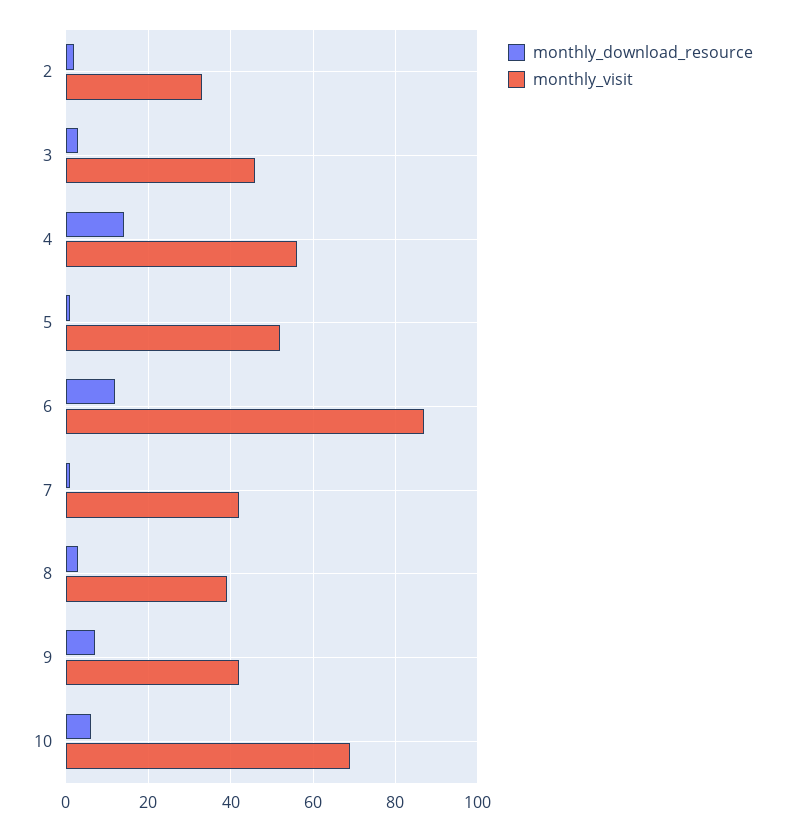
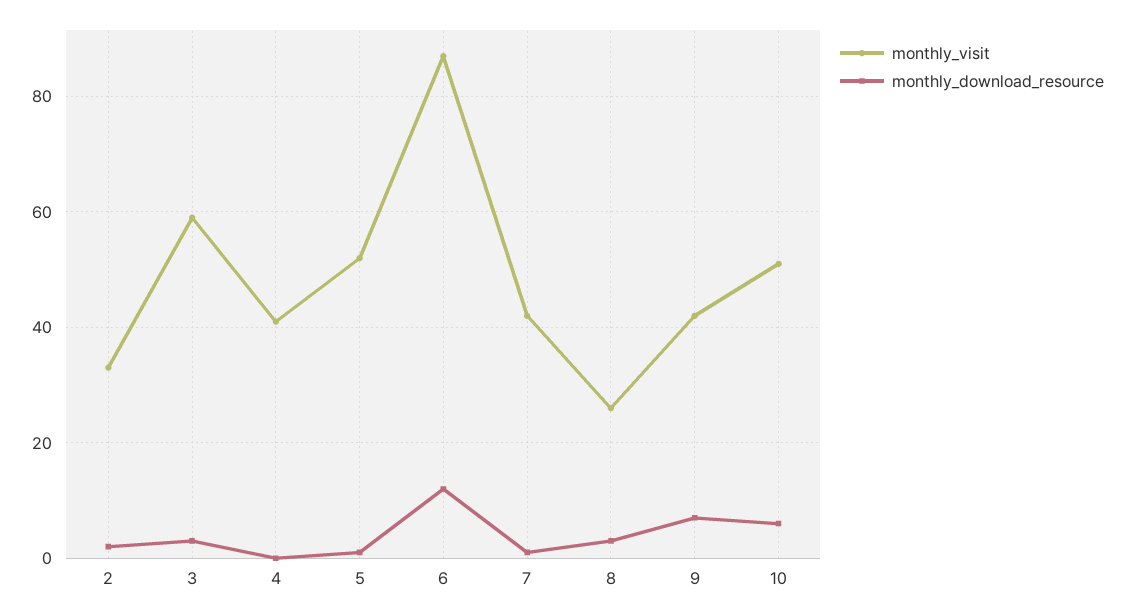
monthly_visit, 3: 45 -> 60
monthly_download_resource, 4: 15 -> 0
monthly_visit, 4: 55 -> 40
monthly_visit, 8: 40 -> 25
monthly_visit, 10: 70 -> 50

